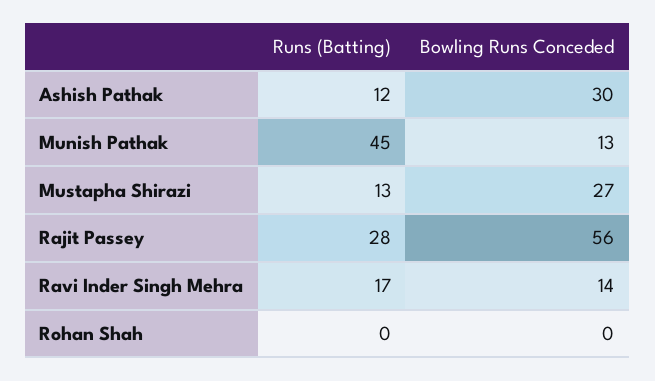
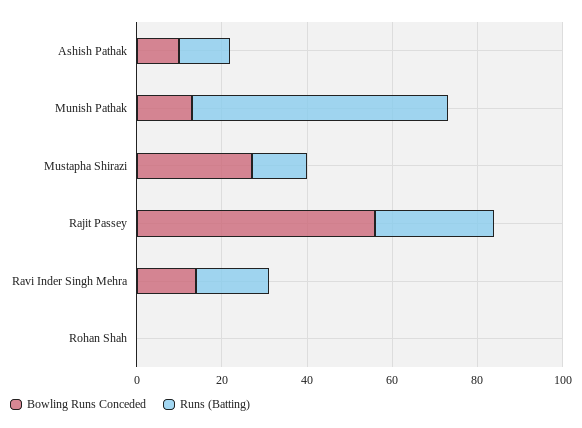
Bowling Runs Conceded, Ashish Pathak: 30 -> 10
Runs (Batting), Munish Pathak: 45 -> 60

